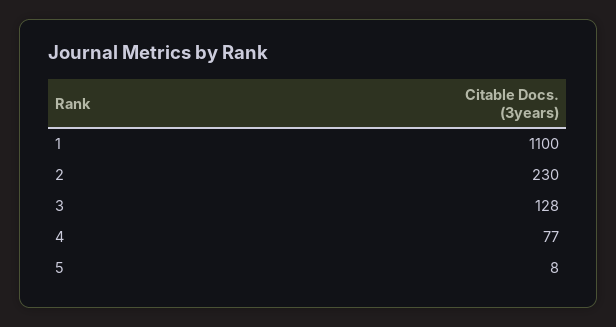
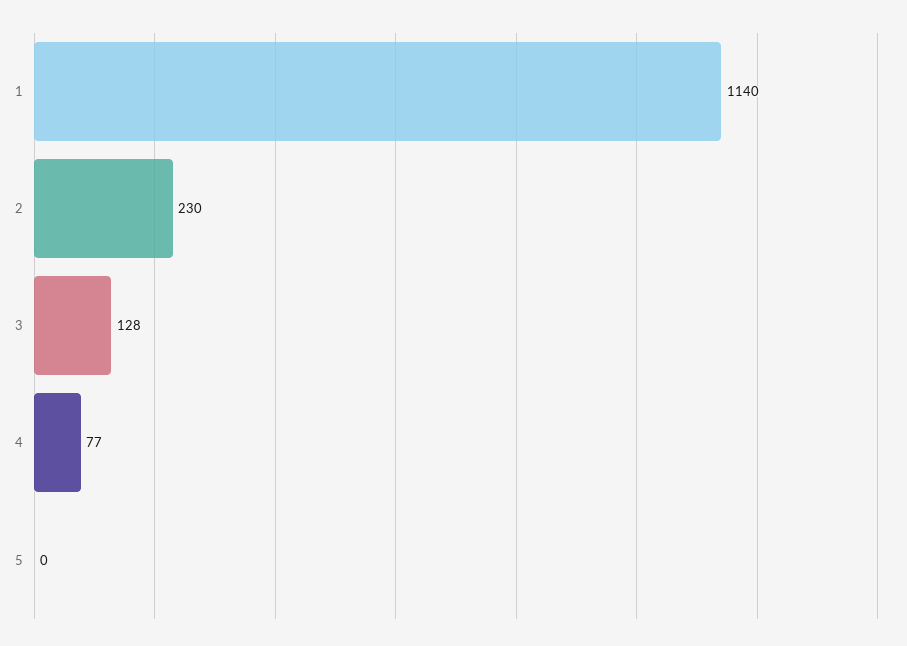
1: 1100 -> 1140
5: 8 -> 0

